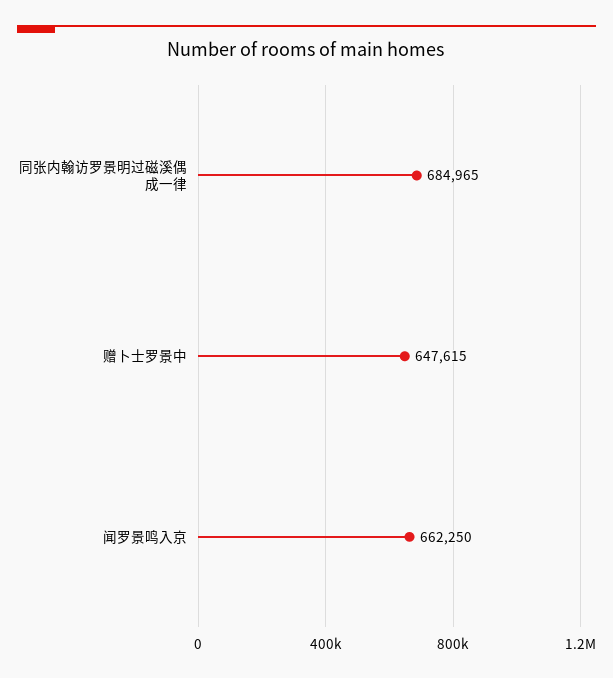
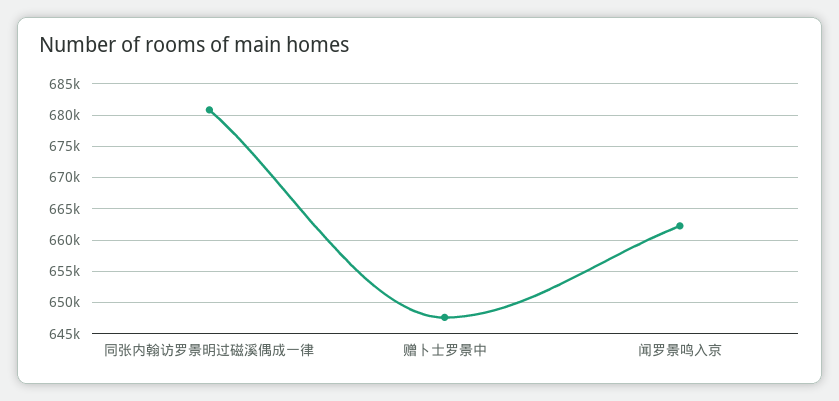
同张内翰访罗景明过磁溪偶成一律: 684965 -> 681000

